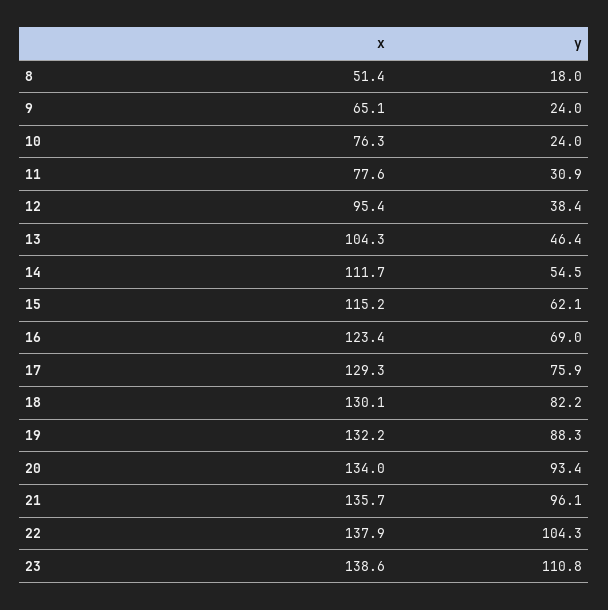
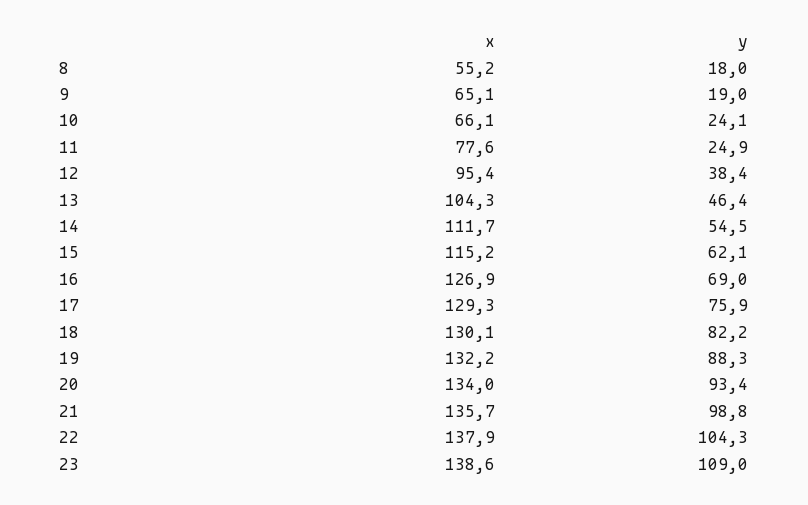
x, 8: 51.4 -> 55.2
y, 9: 24 -> 19
x, 10: 76.3 -> 66.1
y, 10: 24 -> 24.1
y, 11: 30.9 -> 24.9
x, 16: 123.4 -> 126.9
y, 21: 96.1 -> 98.8
y, 23: 110.8 -> 109

